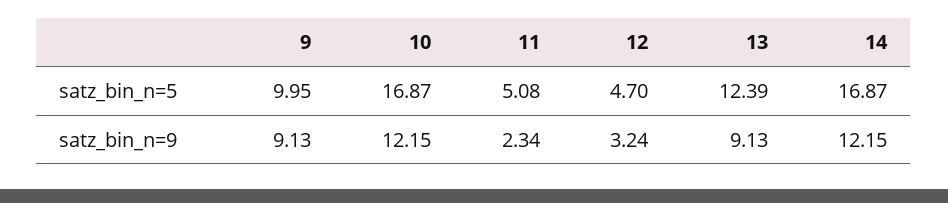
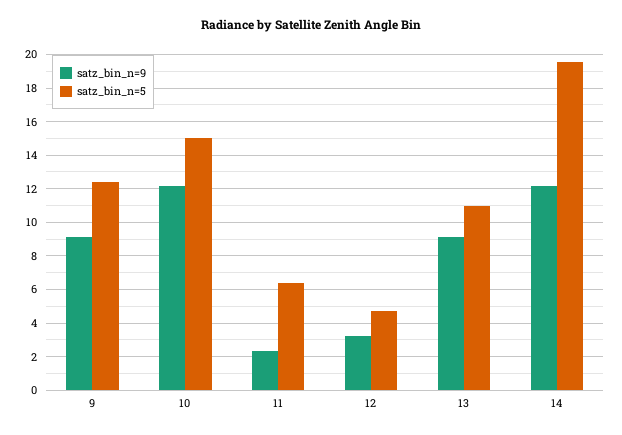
satz_bin_n=5, 9: 9.95 -> 12.5
satz_bin_n=5, 10: 16.87 -> 15
satz_bin_n=5, 11: 5.08 -> 6.5
satz_bin_n=5, 13: 12.39 -> 11
satz_bin_n=5, 14: 16.87 -> 19.5

